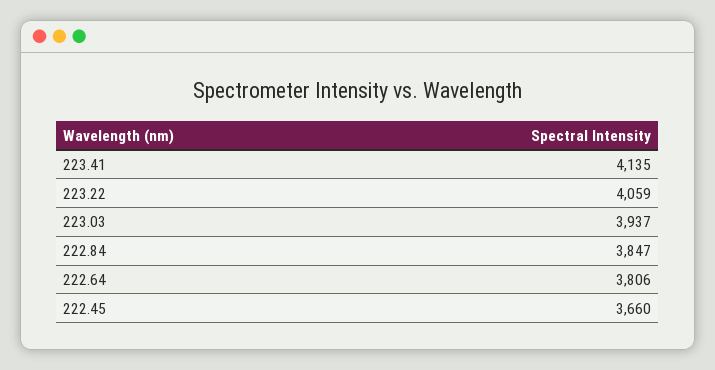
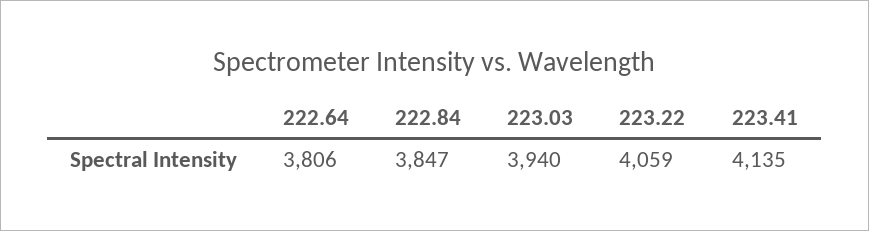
223.03: 3937 -> 3940
222.45: 3660 -> none

